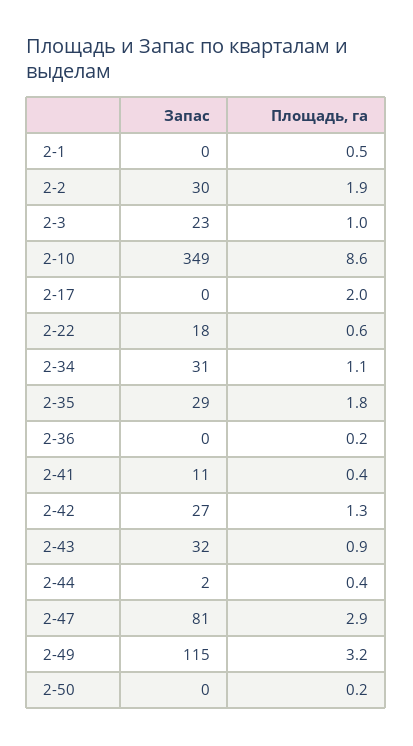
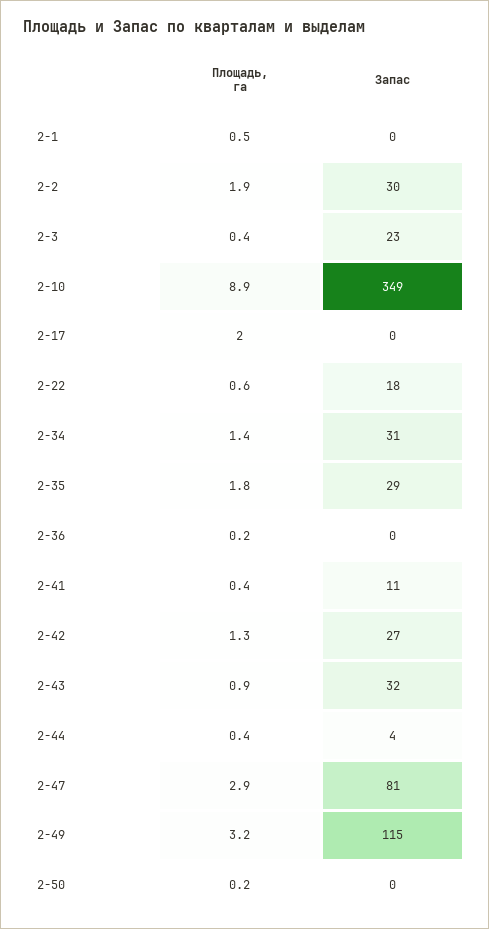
Площадь, га, 2-3: 1 -> 0.4
Площадь, га, 2-10: 8.6 -> 8.9
Площадь, га, 2-34: 1.1 -> 1.4
Запас, 2-44: 2 -> 4

